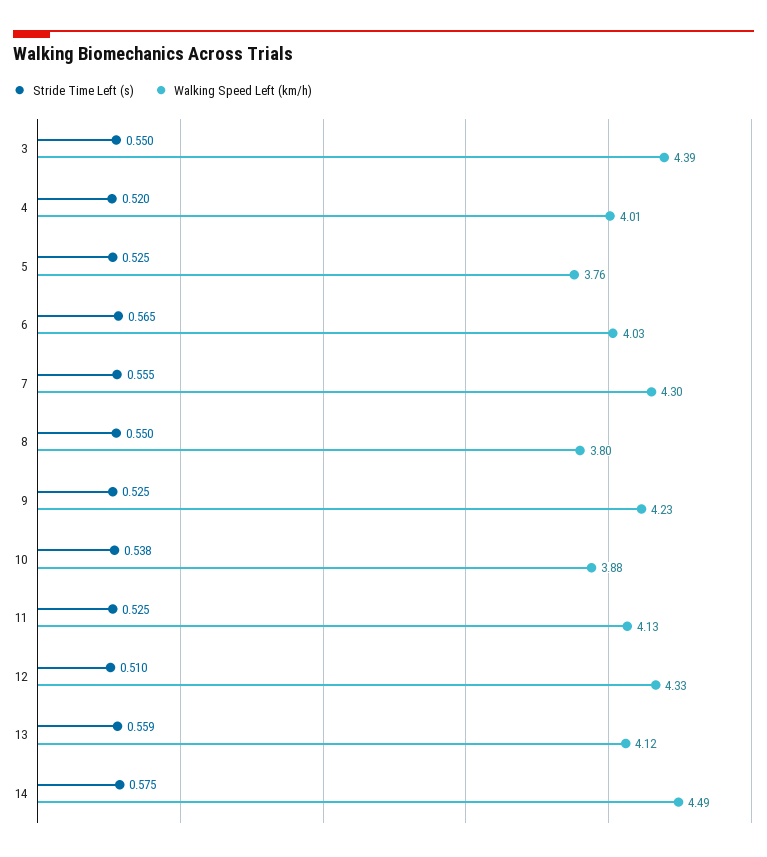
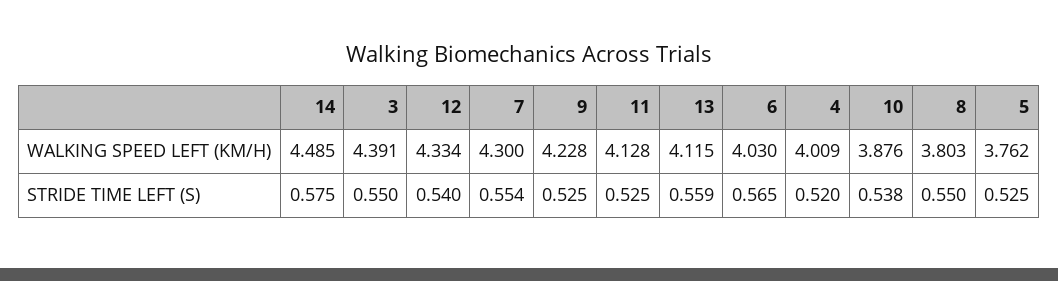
Stride Time Left (s), 7: 0.555 -> 0.554
Stride Time Left (s), 12: 0.51 -> 0.54

